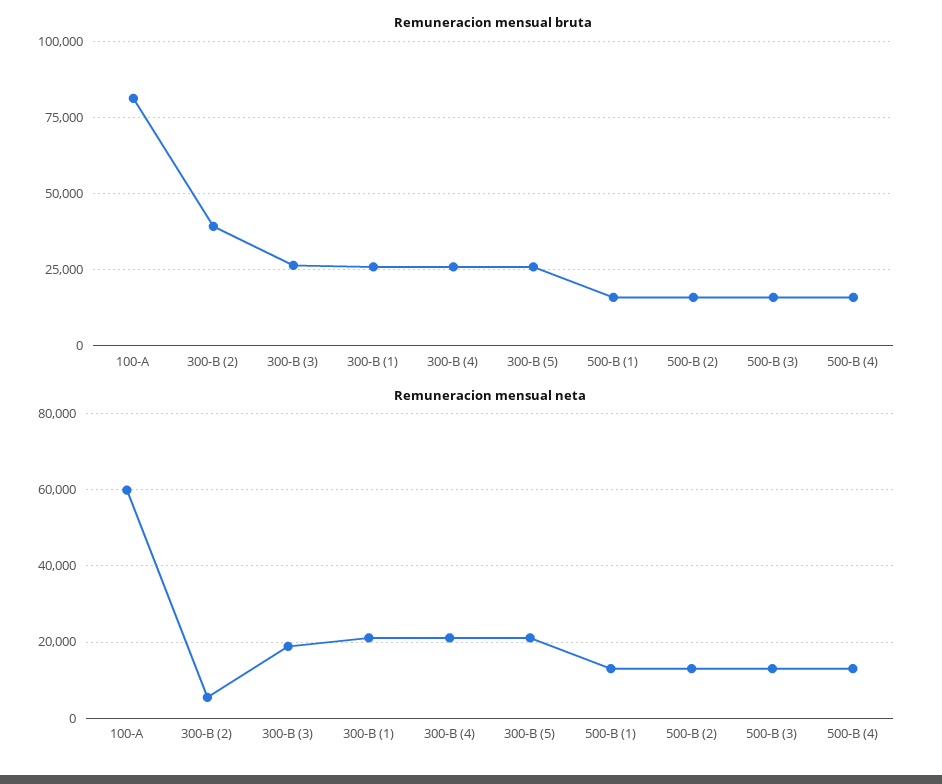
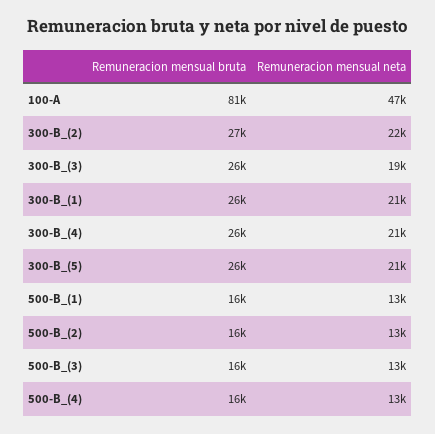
Remuneracion mensual bruta, 300-B (2): 40000 -> 27000
Remuneracion mensual neta, 100-A: 60000 -> 47000
Remuneracion mensual neta, 300-B (2): 6000 -> 22000

